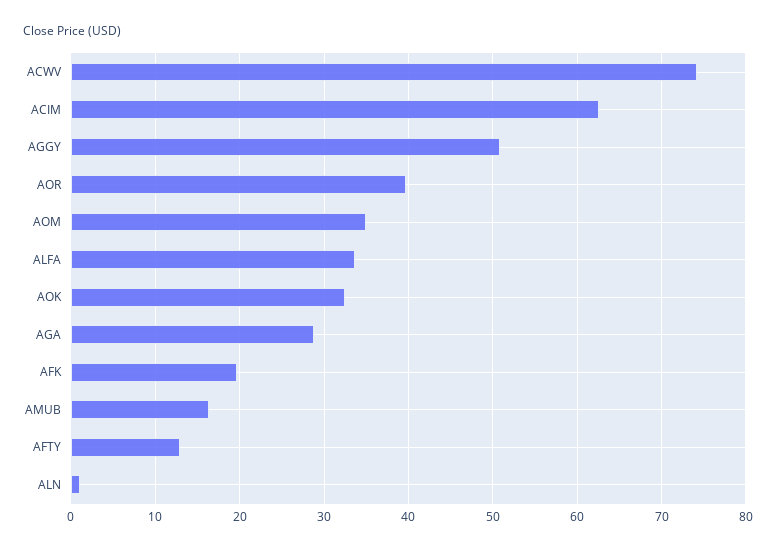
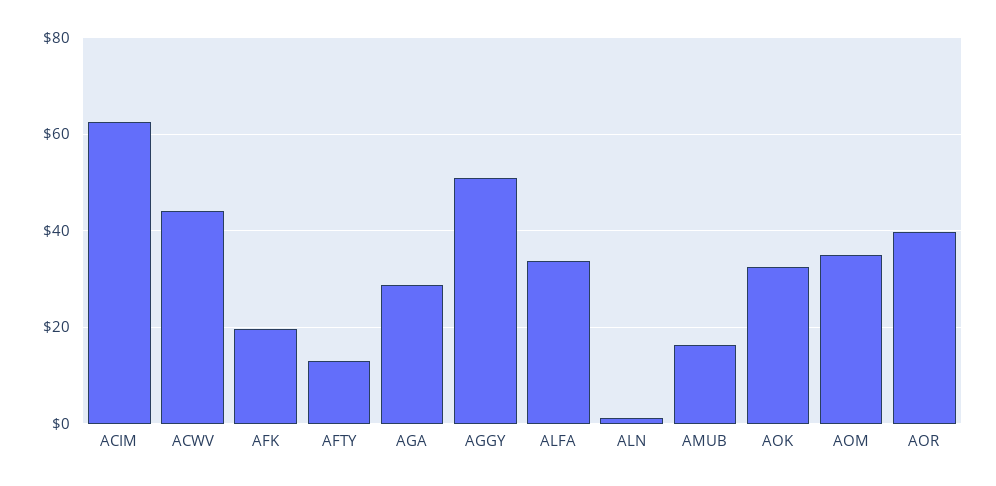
ACWV: 74 -> 44

